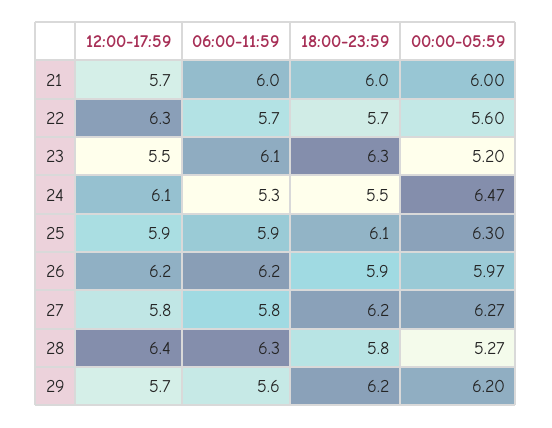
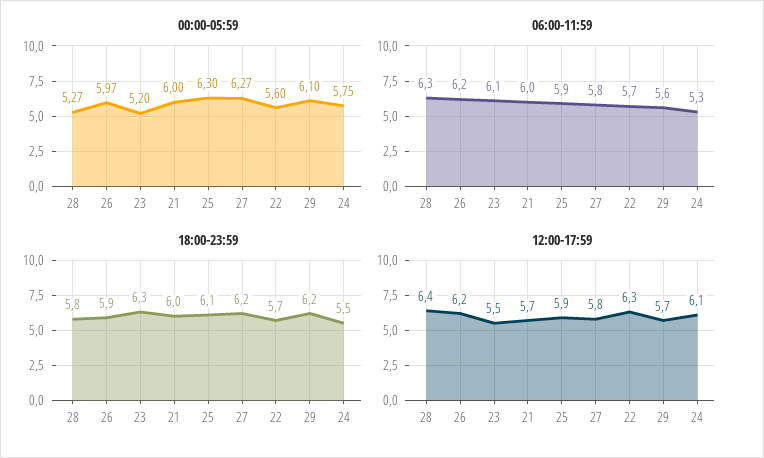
00:00-05:59, 24: 6.47 -> 5.75
00:00-05:59, 29: 6.2 -> 6.1

